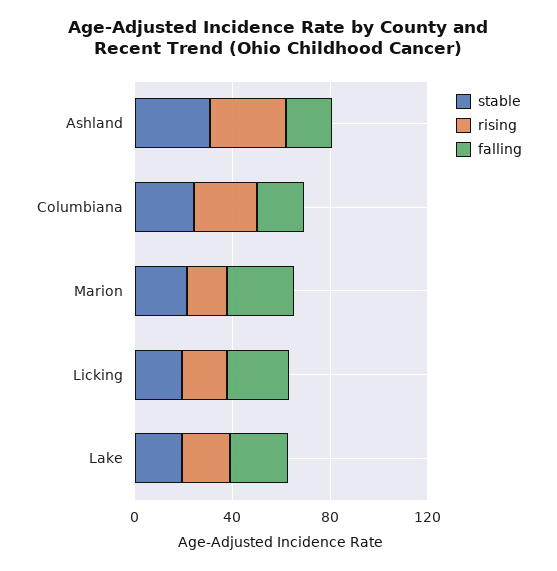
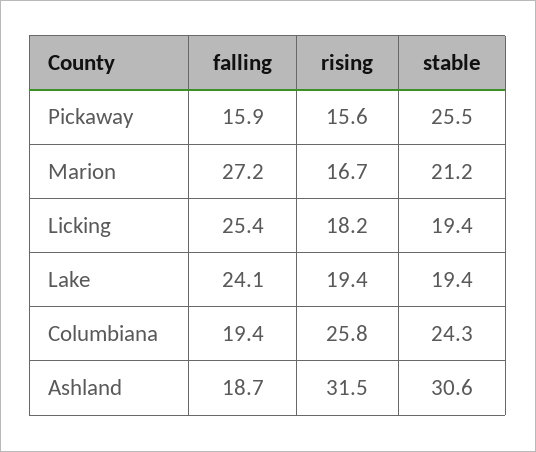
falling, Pickaway: none -> 15.9
rising, Pickaway: none -> 15.6
stable, Pickaway: none -> 25.5

